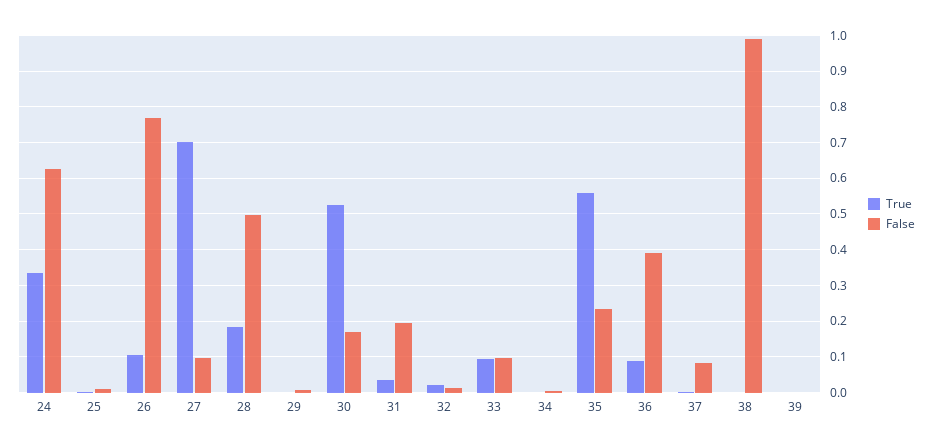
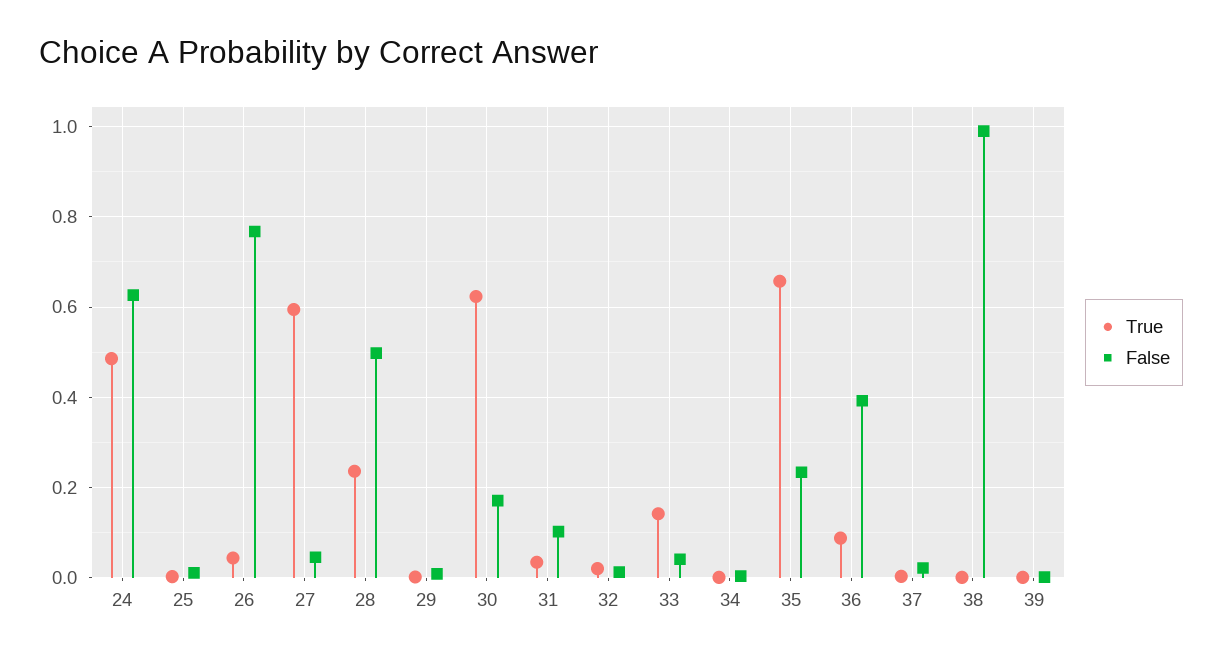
True, 24: 0.34 -> 0.48
True, 26: 0.1 -> 0.04
True, 27: 0.7 -> 0.6
False, 27: 0.1 -> 0.04
True, 28: 0.18 -> 0.24
True, 30: 0.52 -> 0.62
False, 31: 0.2 -> 0.1
True, 33: 0.1 -> 0.14
False, 33: 0.1 -> 0.04
True, 35: 0.56 -> 0.66
False, 37: 0.08 -> 0.02

